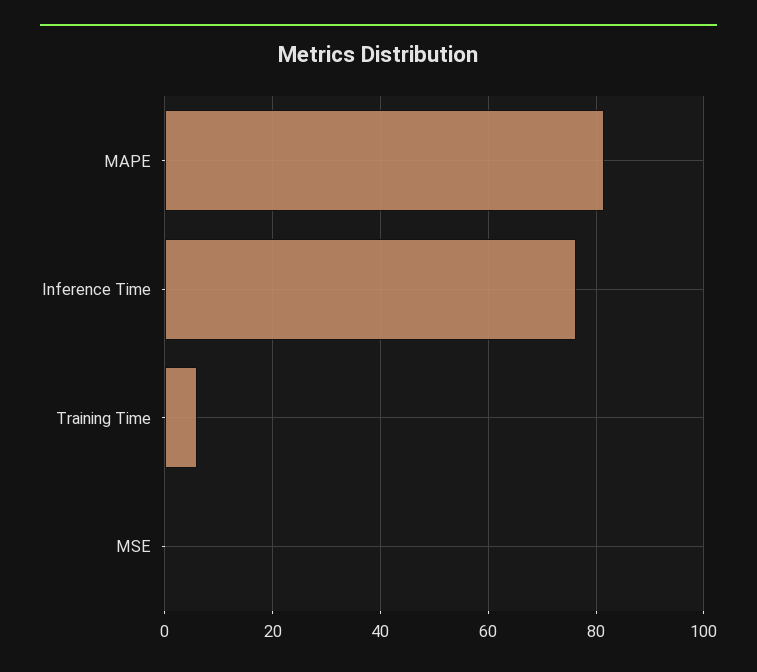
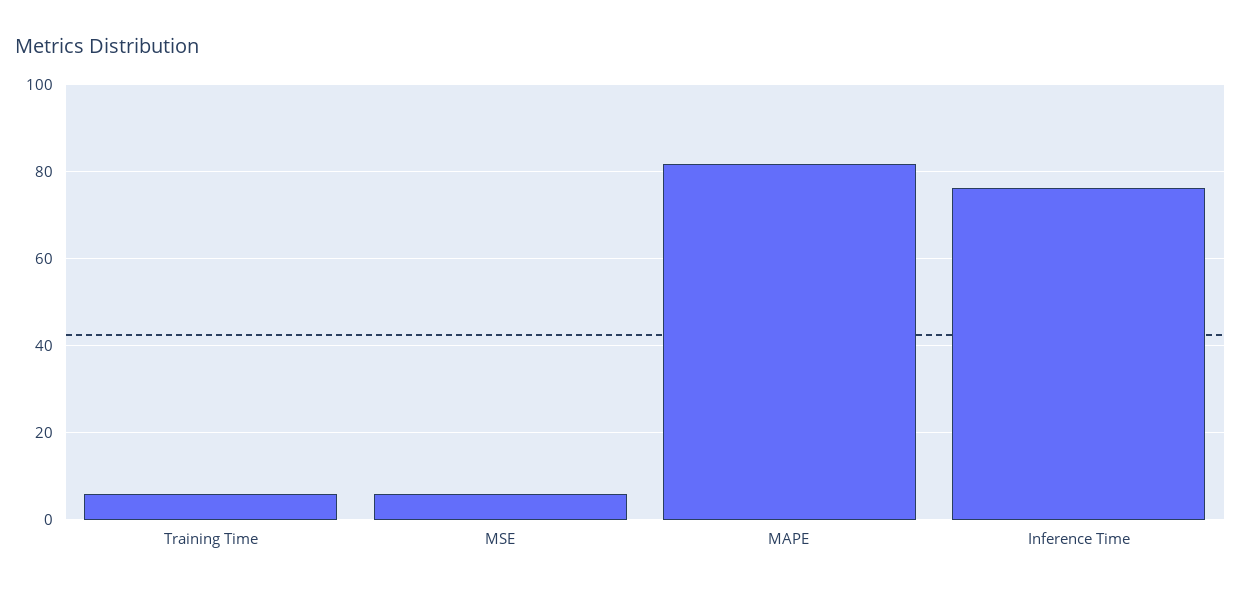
MSE: 0 -> 6

